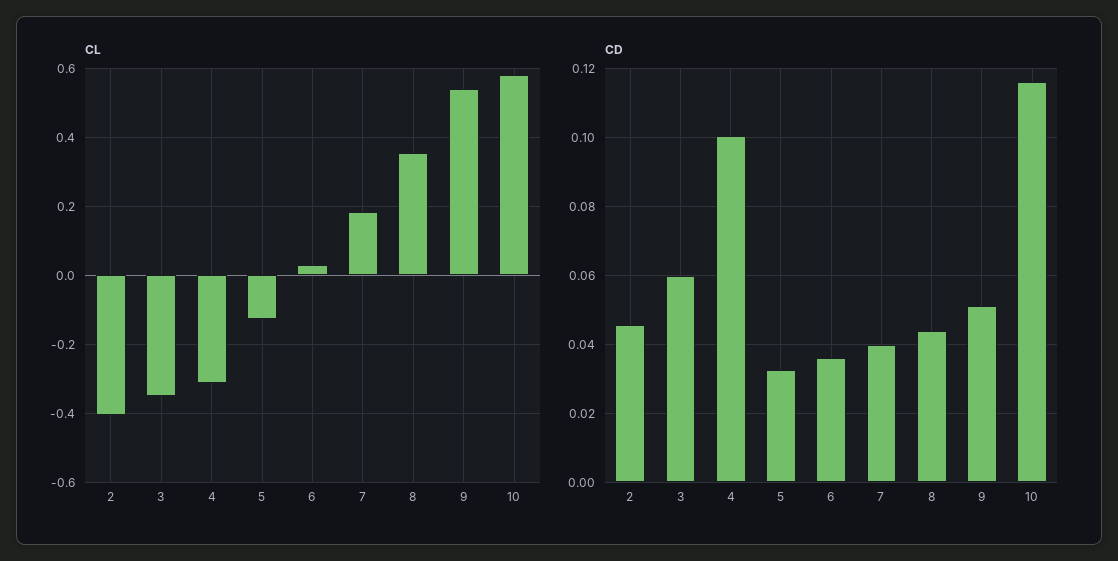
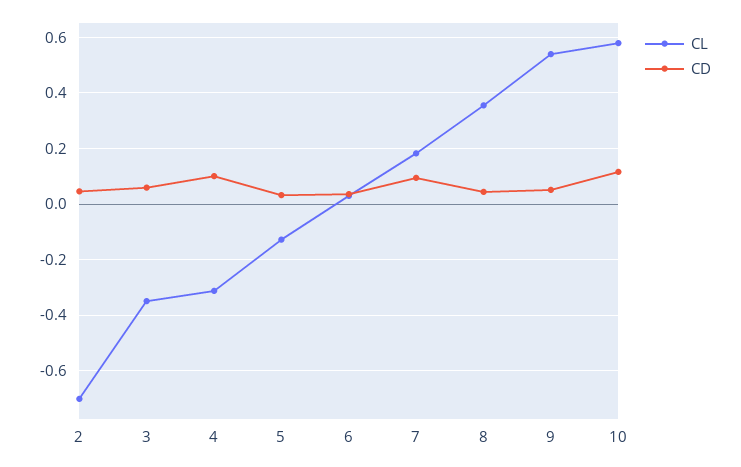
CL, 2: -0.4 -> -0.7
CD, 7: 0.04 -> 0.1

